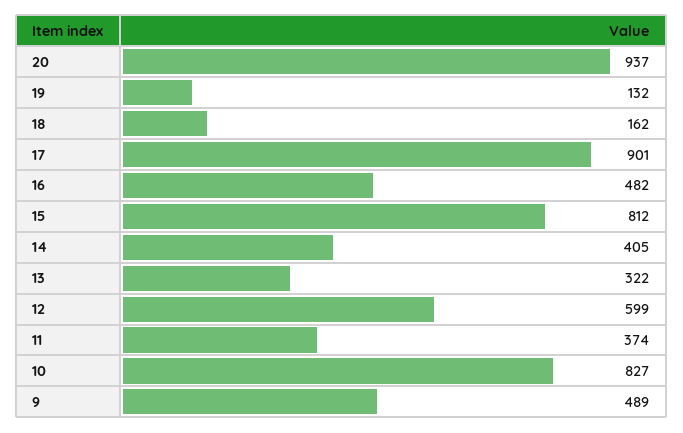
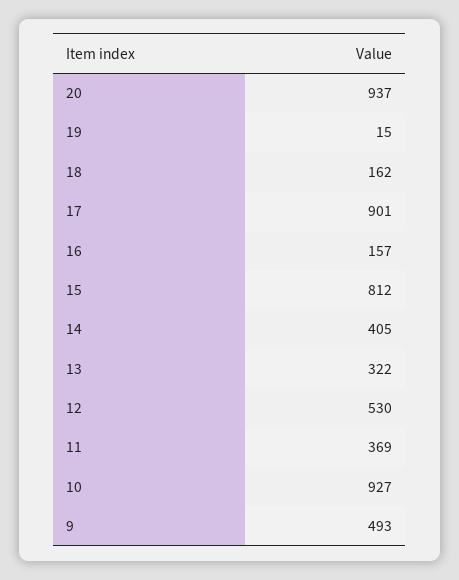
19: 132 -> 15
16: 482 -> 157
12: 599 -> 530
11: 374 -> 369
10: 827 -> 927
9: 489 -> 493

